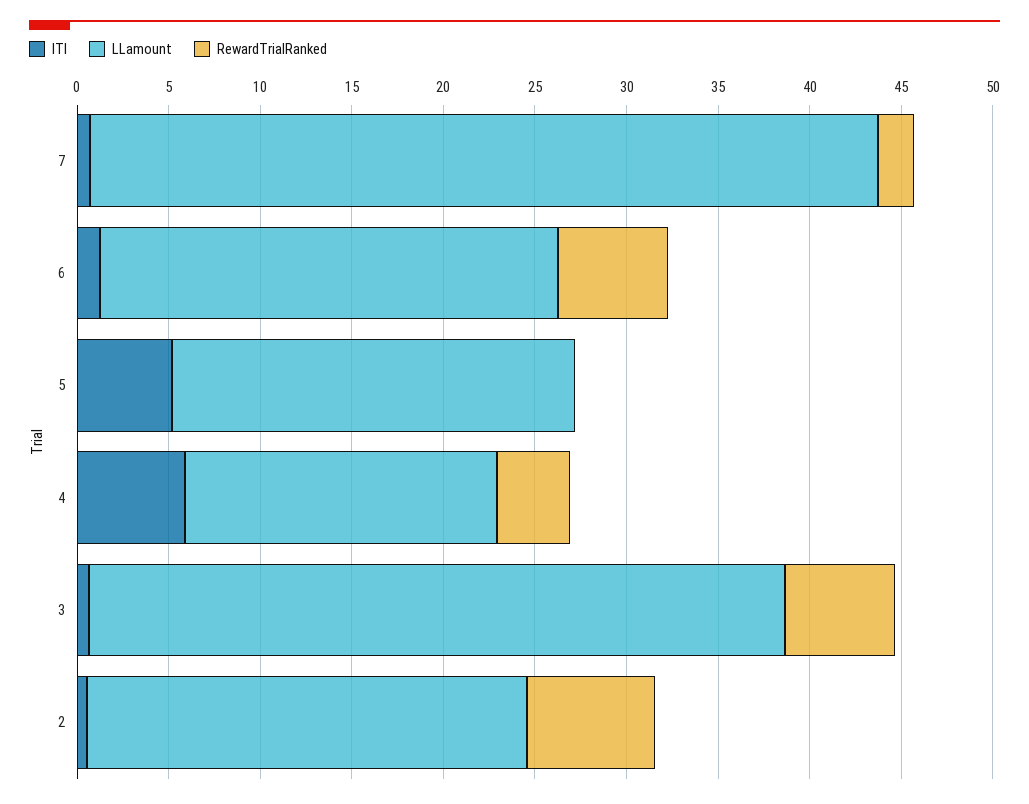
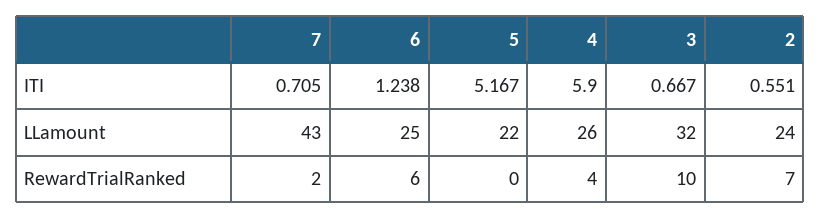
LLamount, 4: 17 -> 26
LLamount, 3: 38 -> 32
RewardTrialRanked, 3: 6 -> 10

